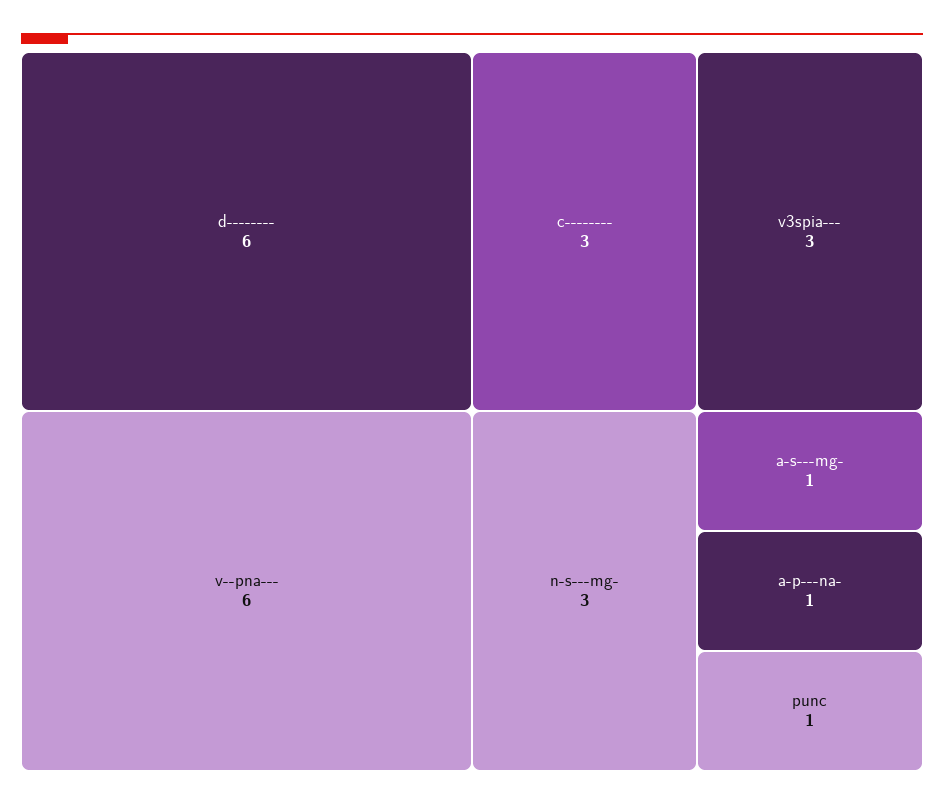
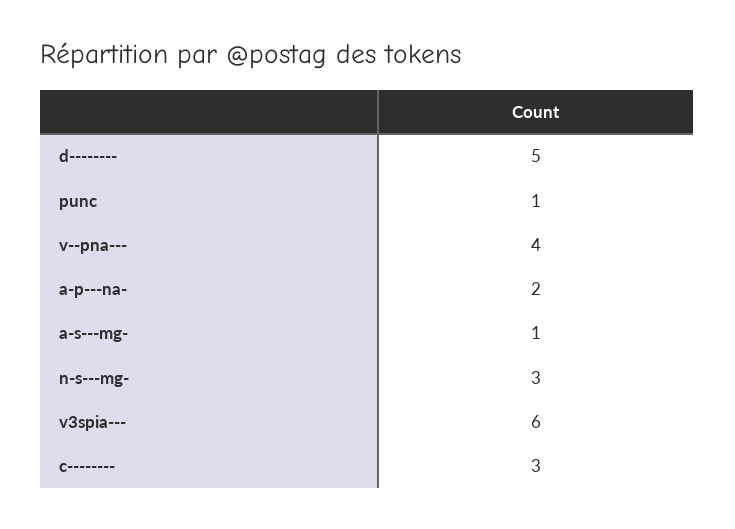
d--------: 6 -> 5
v--pna---: 6 -> 4
v3spia---: 3 -> 6
a-p---na-: 1 -> 2

